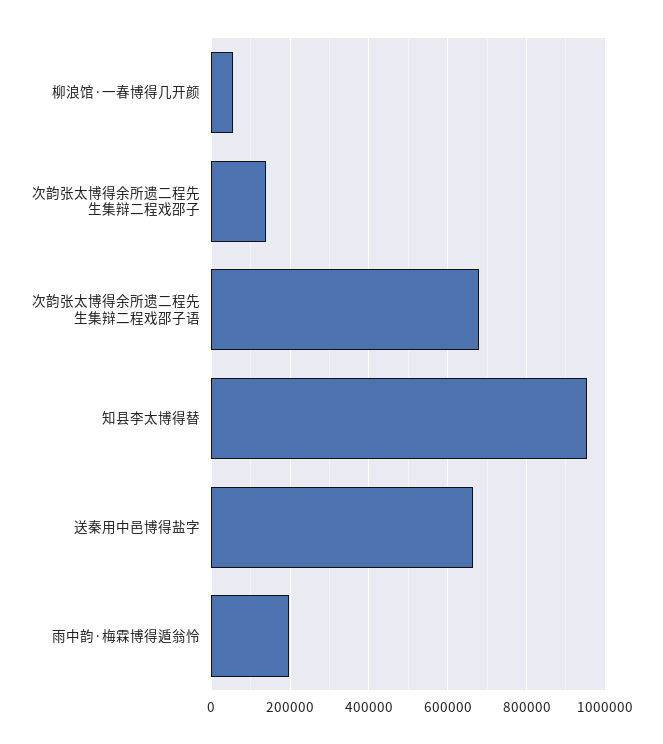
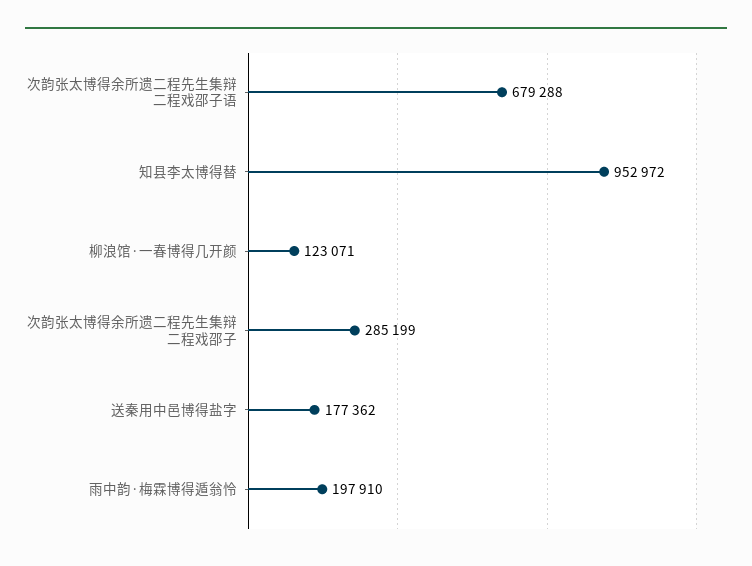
柳浪馆·一春博得几开颜: 60000 -> 123071
次韵张太博得余所遗二程先生集辩二程戏邵子: 140000 -> 285199
送秦用中邑博得盐字: 660000 -> 177362

